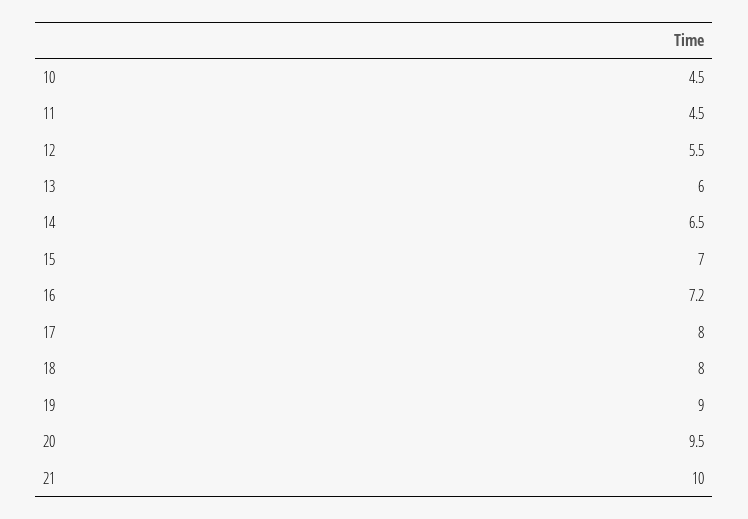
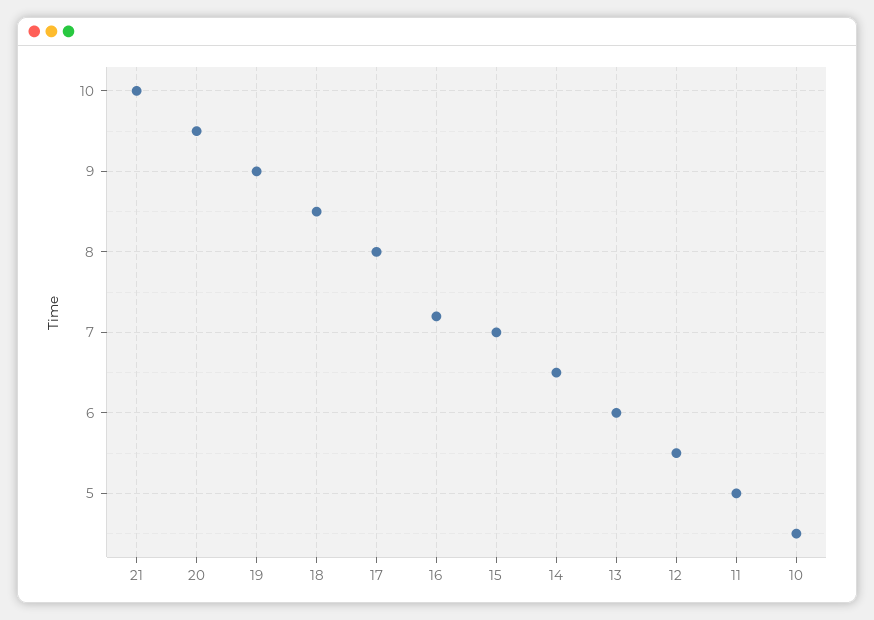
11: 4.5 -> 5
18: 8 -> 8.5

